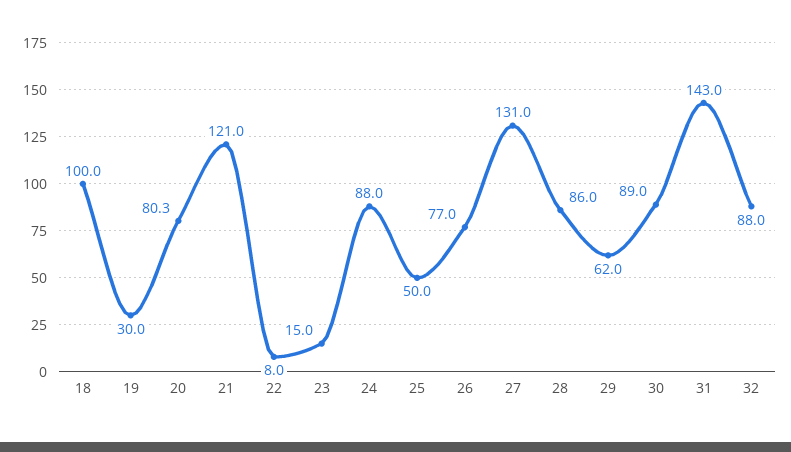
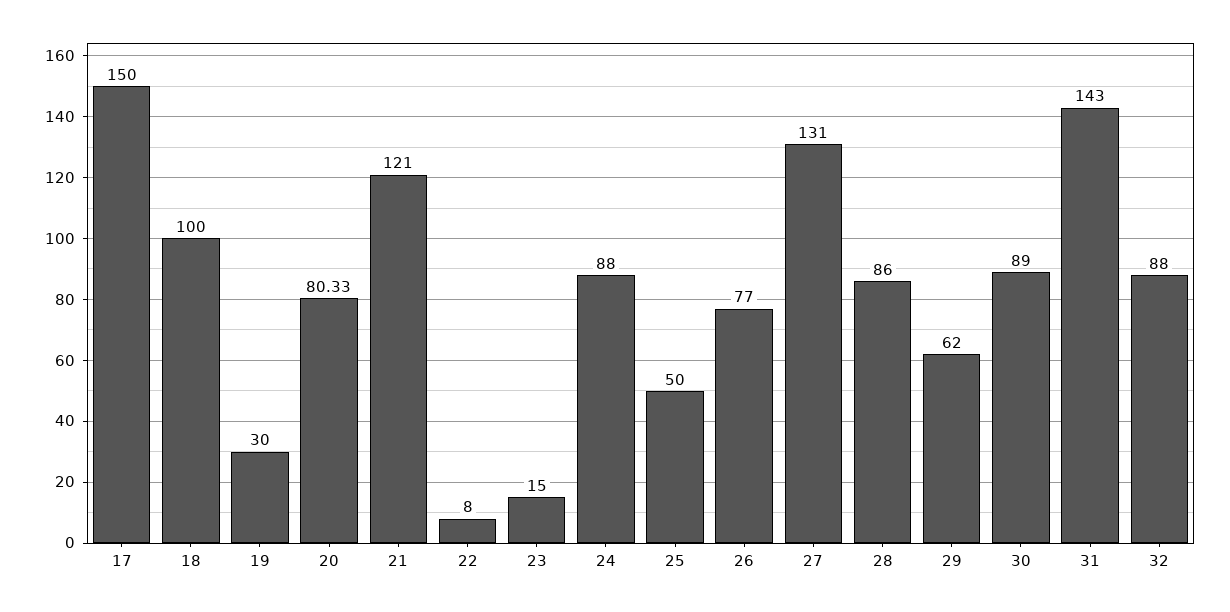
17: none -> 150

